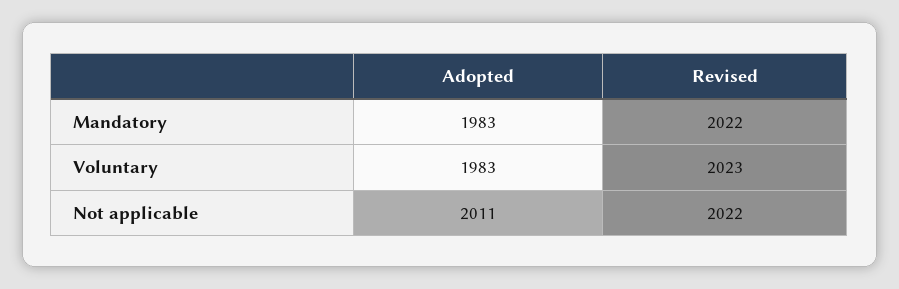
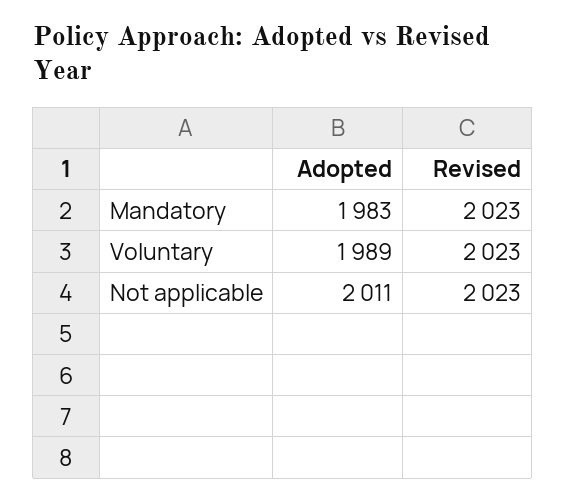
Revised, Mandatory: 2022 -> 2023
Adopted, Voluntary: 1983 -> 1989
Revised, Not applicable: 2022 -> 2023

